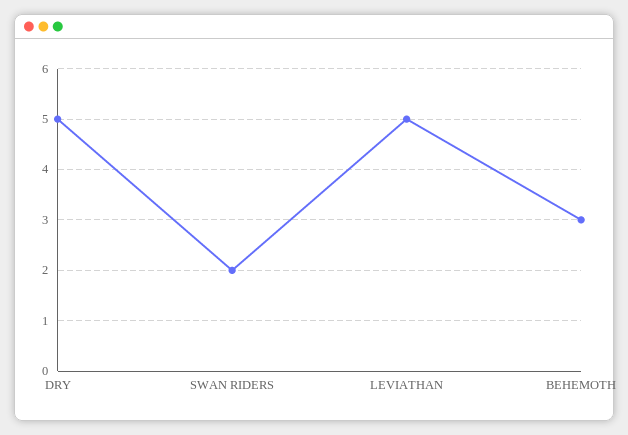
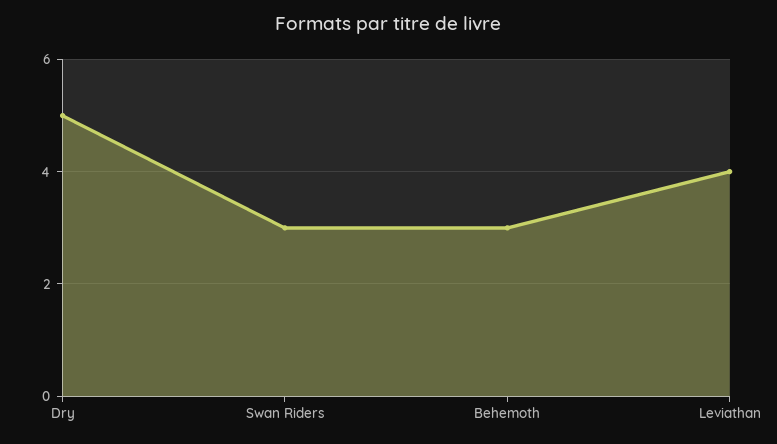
SWAN RIDERS: 2 -> 3
LEVIATHAN: 5 -> 4

